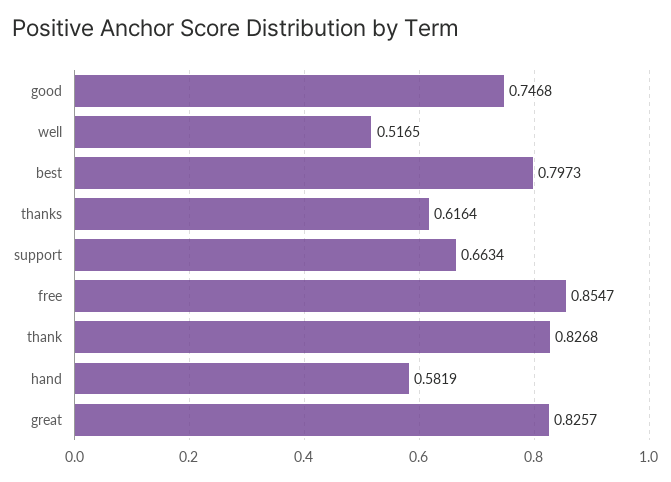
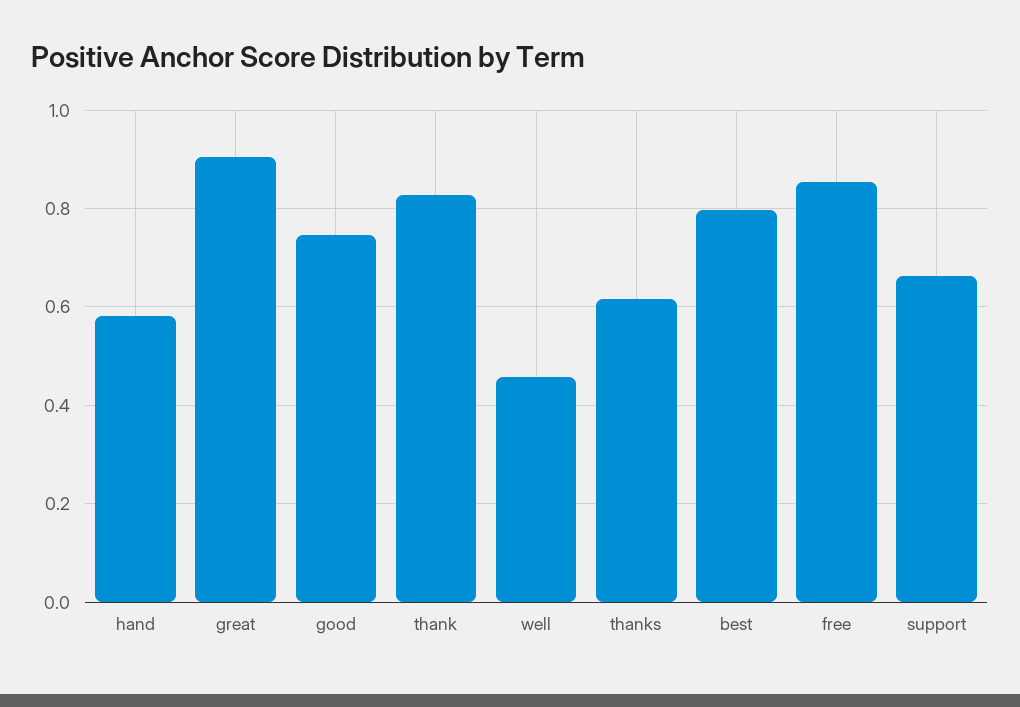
well: 0.5165 -> 0.46
great: 0.8257 -> 0.9

